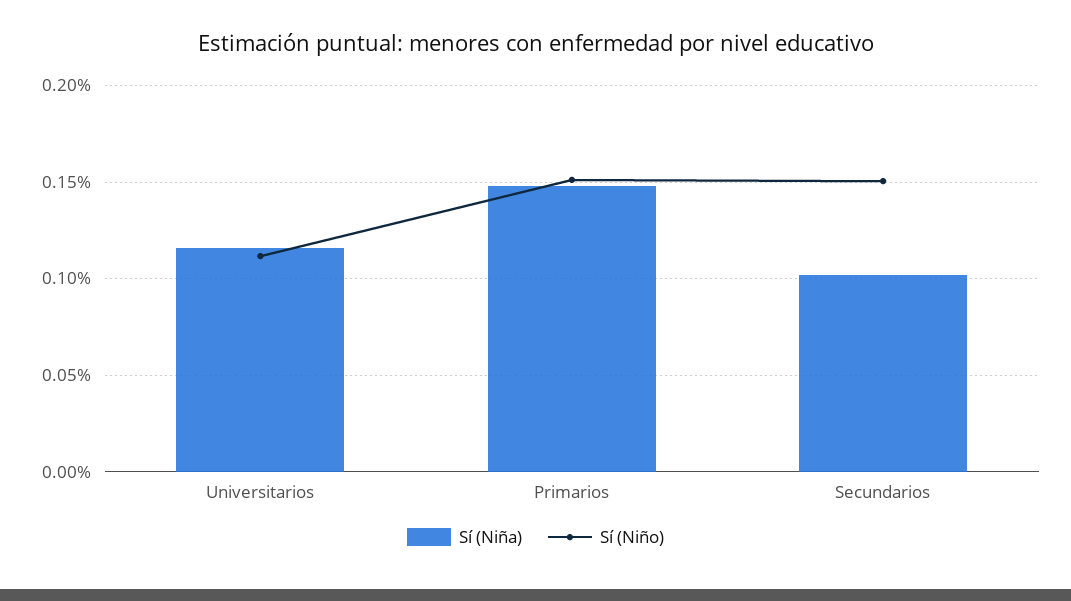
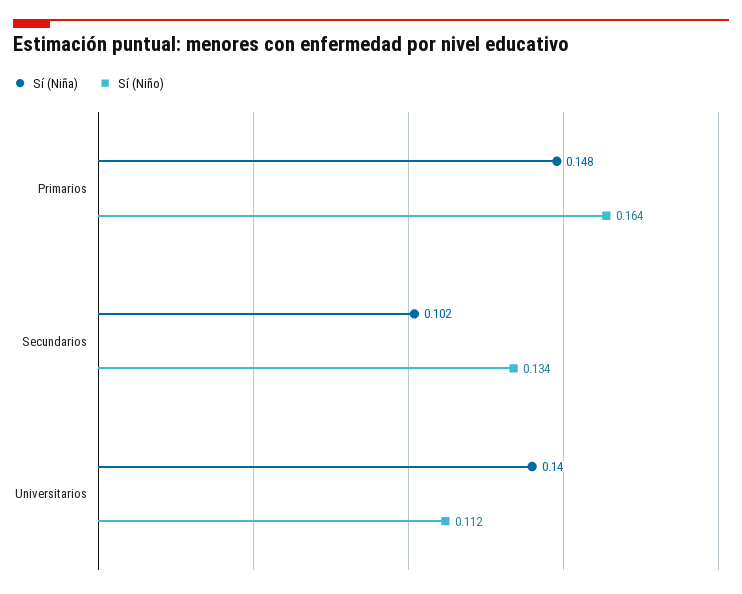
Sí (Niña), Universitarios: 0.115 -> 0.14
Sí (Niño), Primarios: 0.15 -> 0.164
Sí (Niño), Secundarios: 0.15 -> 0.134

